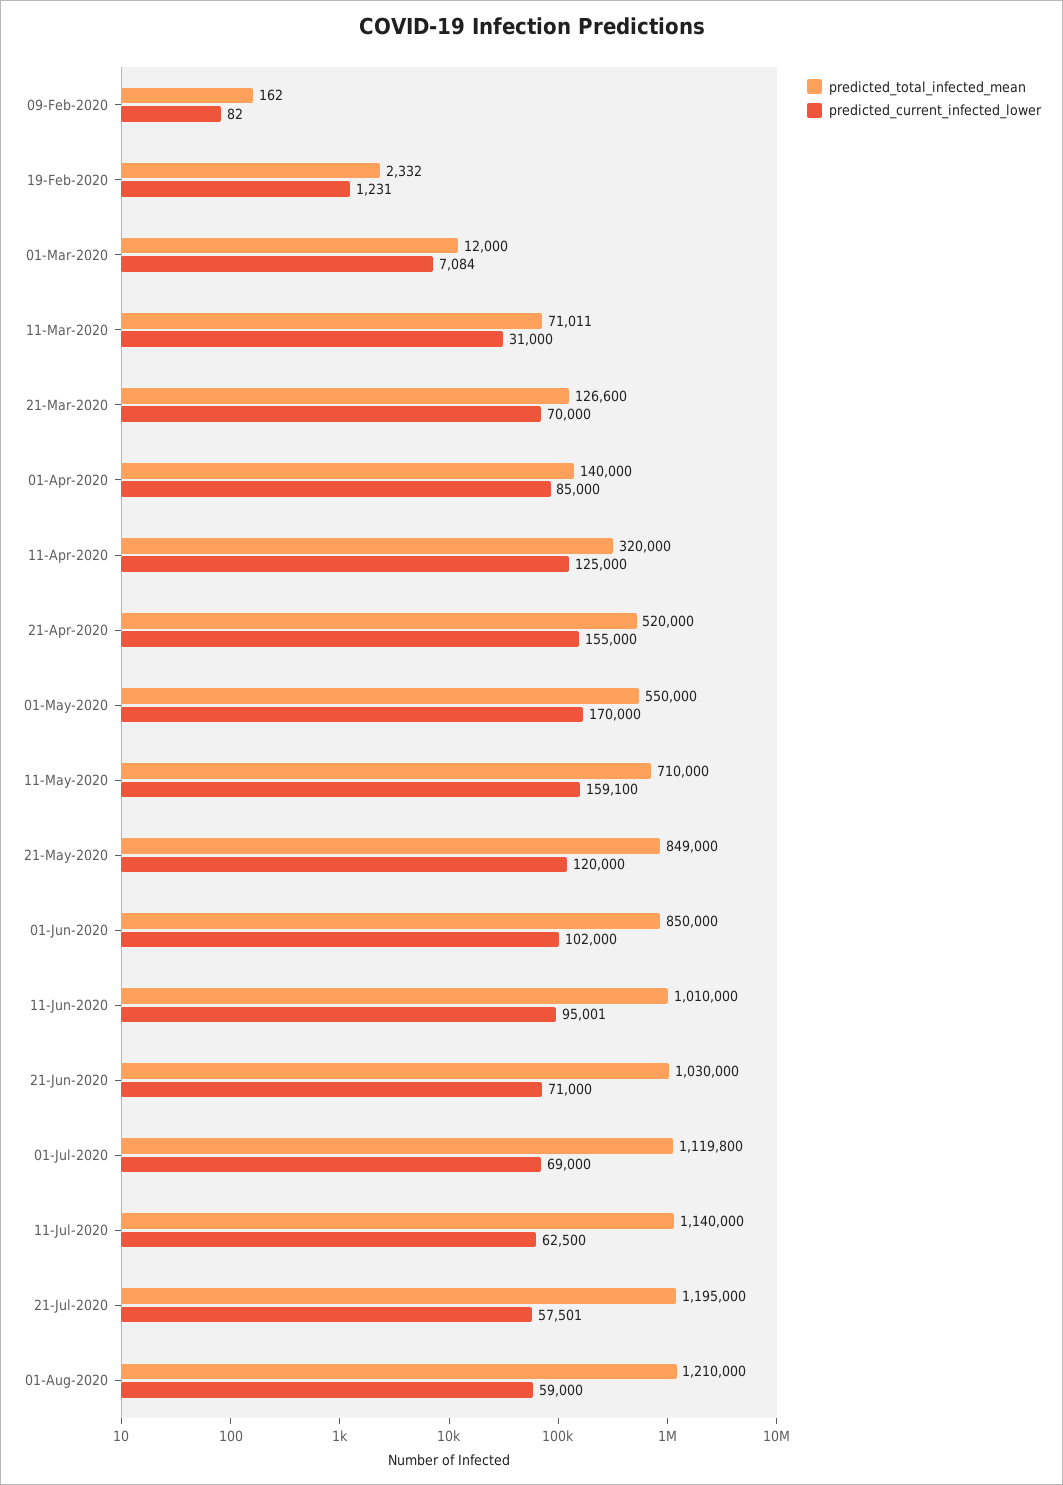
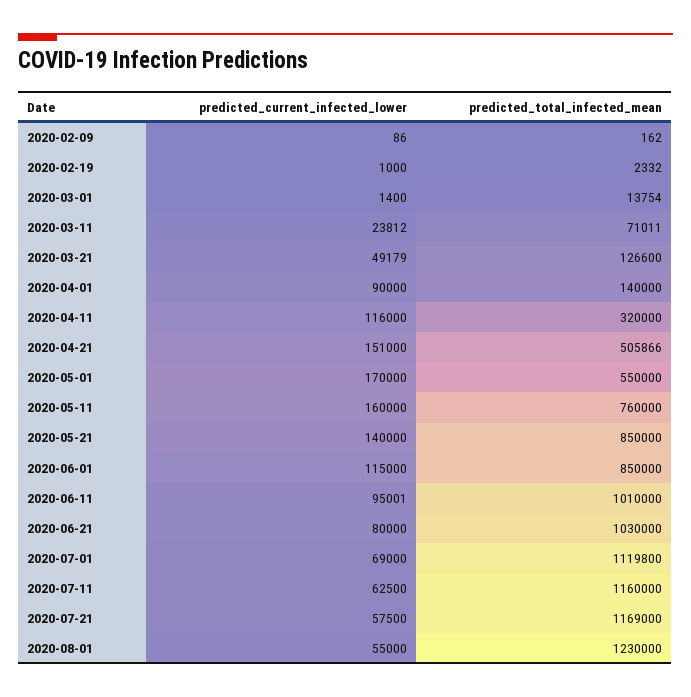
predicted_current_infected_lower, 09-Feb-2020: 82 -> 86
predicted_current_infected_lower, 19-Feb-2020: 1231 -> 1000
predicted_total_infected_mean, 01-Mar-2020: 12000 -> 13754
predicted_current_infected_lower, 01-Mar-2020: 7084 -> 1400
predicted_current_infected_lower, 11-Mar-2020: 31000 -> 23812
predicted_current_infected_lower, 21-Mar-2020: 70000 -> 49179
predicted_current_infected_lower, 01-Apr-2020: 85000 -> 90000
predicted_current_infected_lower, 11-Apr-2020: 125000 -> 116000
predicted_total_infected_mean, 21-Apr-2020: 520000 -> 505866
predicted_current_infected_lower, 21-Apr-2020: 155000 -> 151000
predicted_total_infected_mean, 11-May-2020: 710000 -> 760000
predicted_current_infected_lower, 11-May-2020: 159100 -> 160000
predicted_total_infected_mean, 21-May-2020: 849000 -> 850000
predicted_current_infected_lower, 21-May-2020: 120000 -> 140000
predicted_current_infected_lower, 01-Jun-2020: 102000 -> 115000
predicted_current_infected_lower, 21-Jun-2020: 71000 -> 80000
predicted_total_infected_mean, 11-Jul-2020: 1140000 -> 1160000
predicted_total_infected_mean, 21-Jul-2020: 1195000 -> 1169000
predicted_current_infected_lower, 21-Jul-2020: 57501 -> 57500
predicted_total_infected_mean, 01-Aug-2020: 1210000 -> 1230000
predicted_current_infected_lower, 01-Aug-2020: 59000 -> 55000

